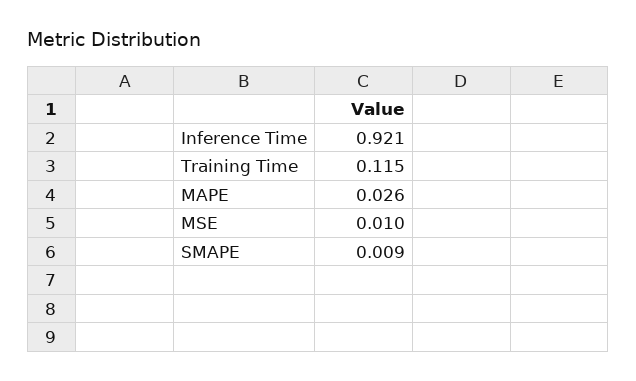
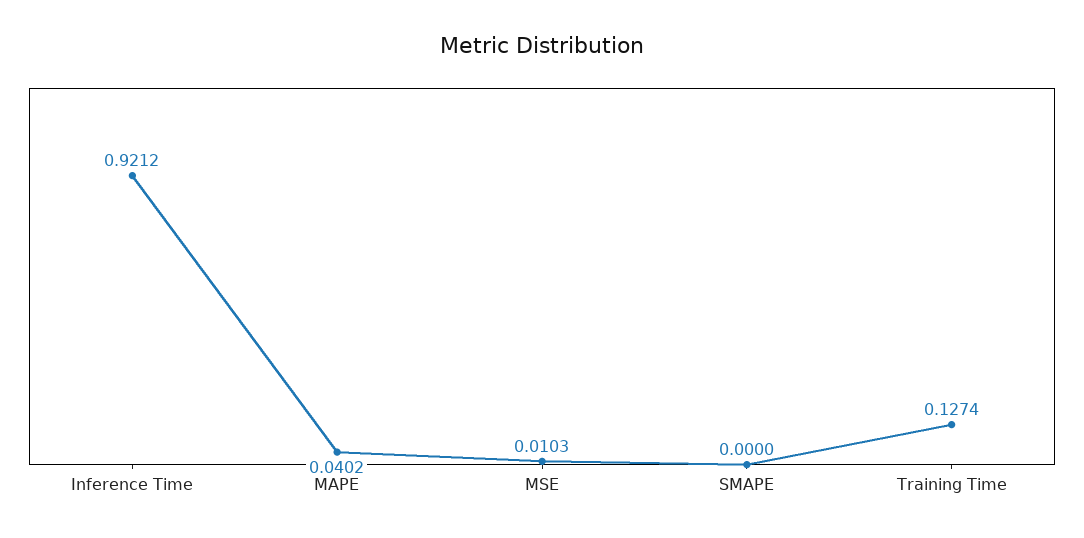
Training Time: 0.115 -> 0.1274
MAPE: 0.026 -> 0.0402
SMAPE: 0.009 -> 0

